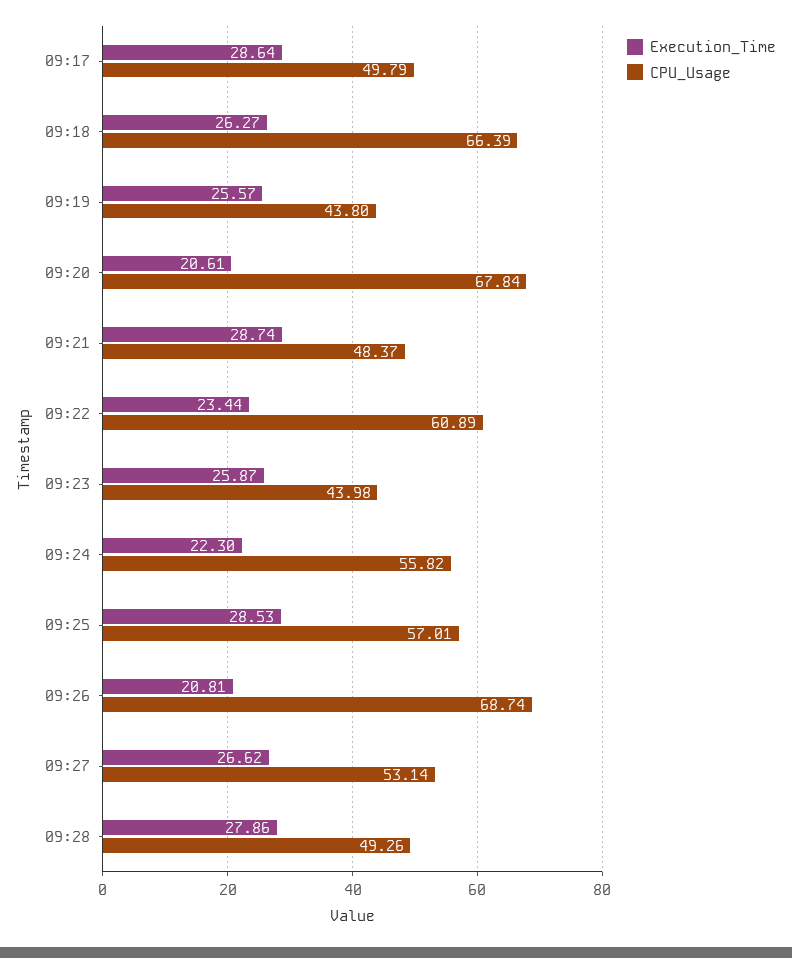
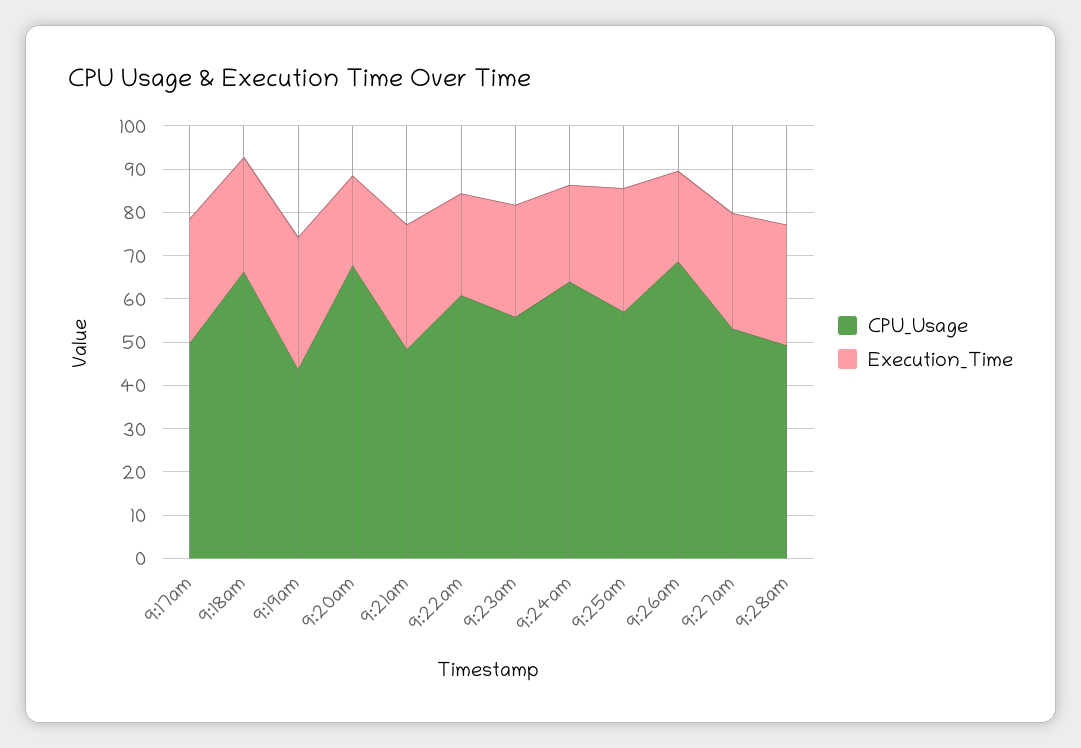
Execution_Time, 09:19: 25.57 -> 30
CPU_Usage, 09:23: 43.98 -> 56
CPU_Usage, 09:24: 55.82 -> 64

